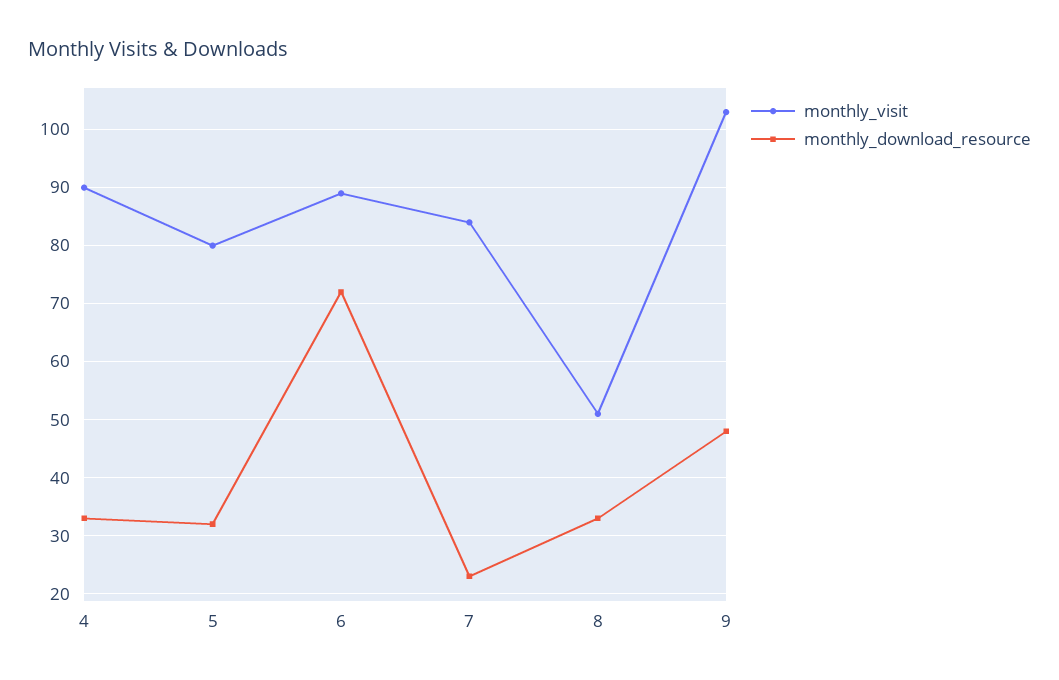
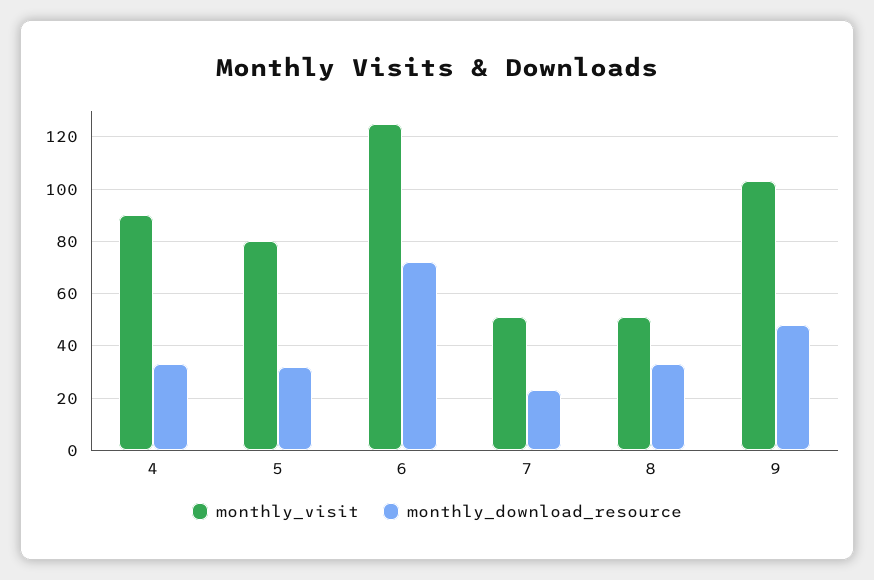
monthly_visit, 6: 90 -> 125
monthly_visit, 7: 85 -> 50

